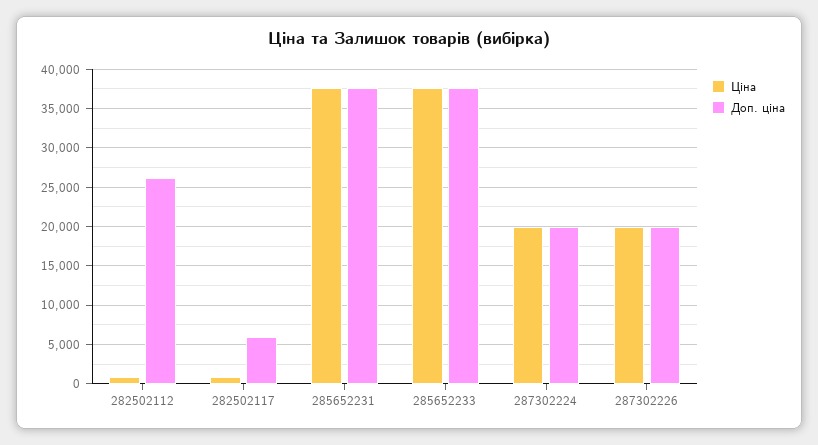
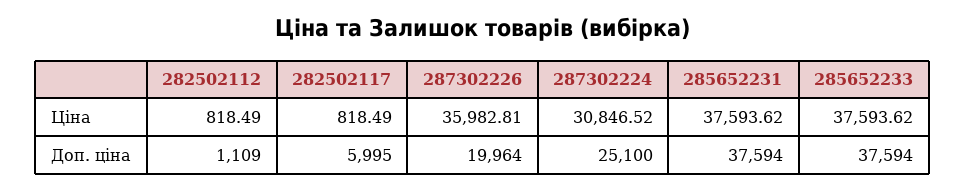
Доп. ціна, 282502112: 26000 -> 1109
Ціна, 287302224: 20000 -> 30846.52
Доп. ціна, 287302224: 20000 -> 25100
Ціна, 287302226: 20000 -> 35982.81

